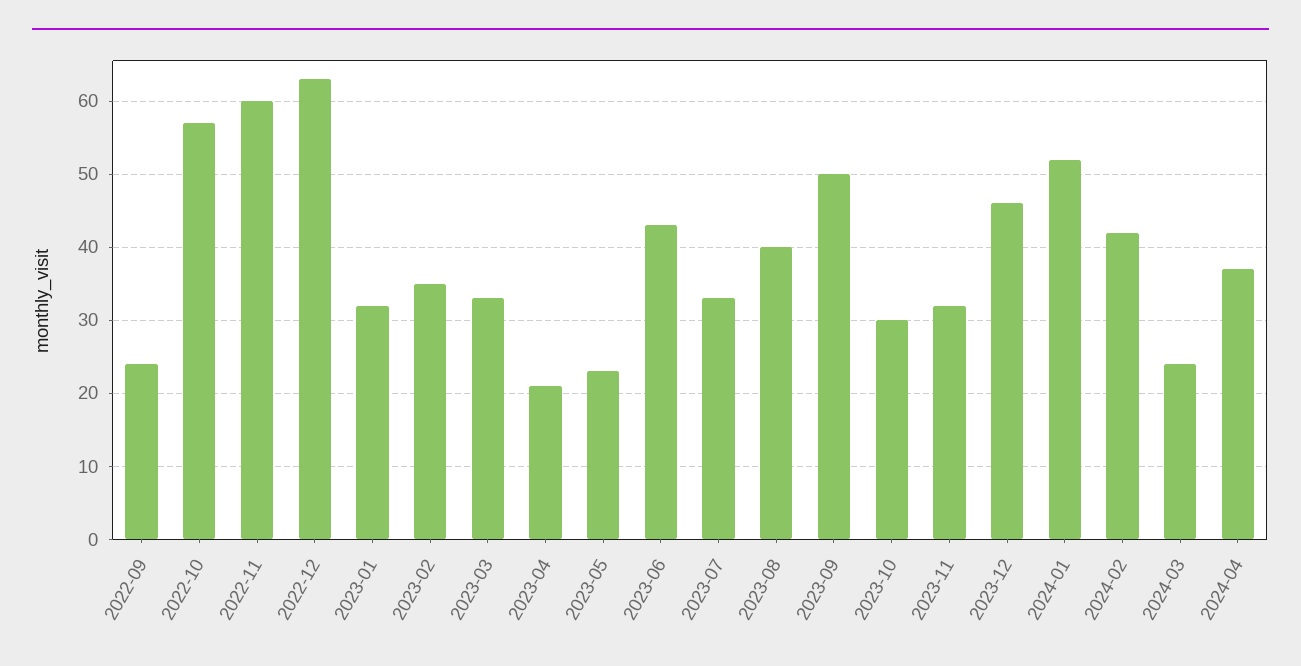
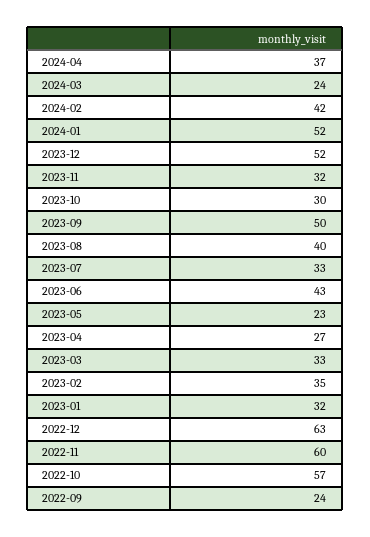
2023-04: 21 -> 27
2023-12: 46 -> 52

